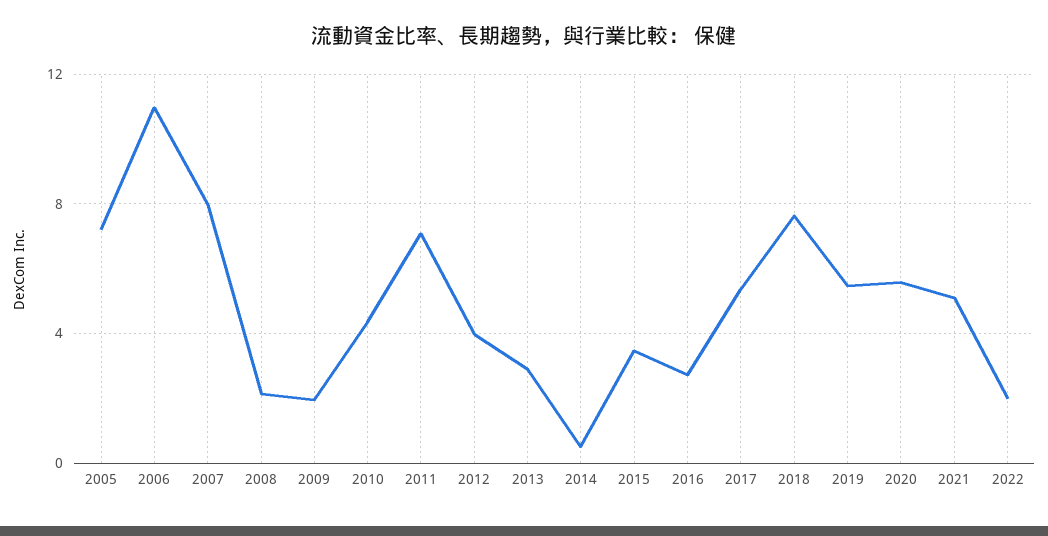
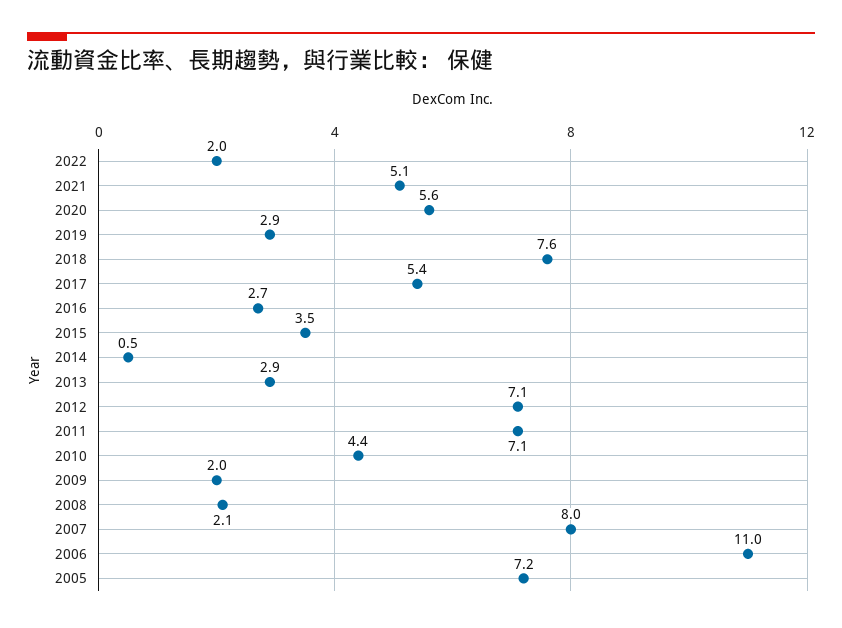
2012: 4 -> 7.1
2019: 5.5 -> 2.9

